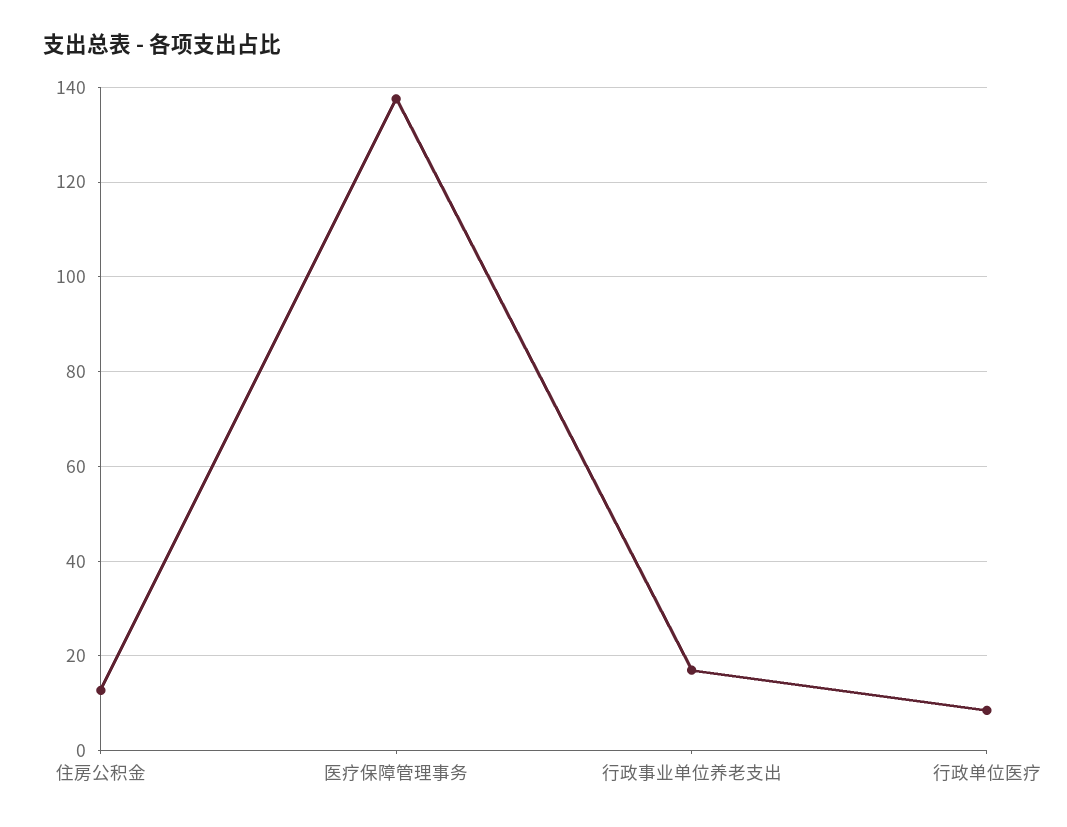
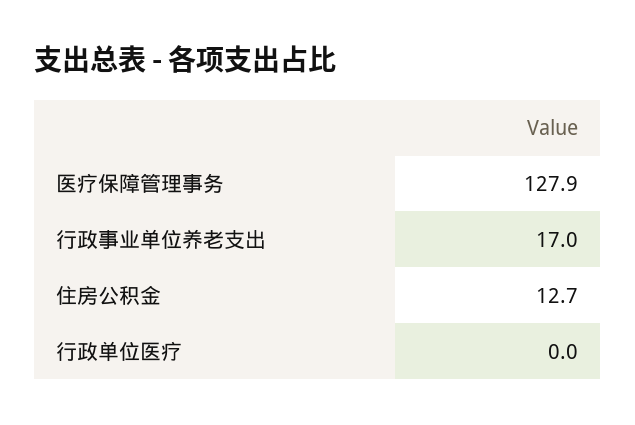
医疗保障管理事务: 138 -> 127.9
行政单位医疗: 8 -> 0

